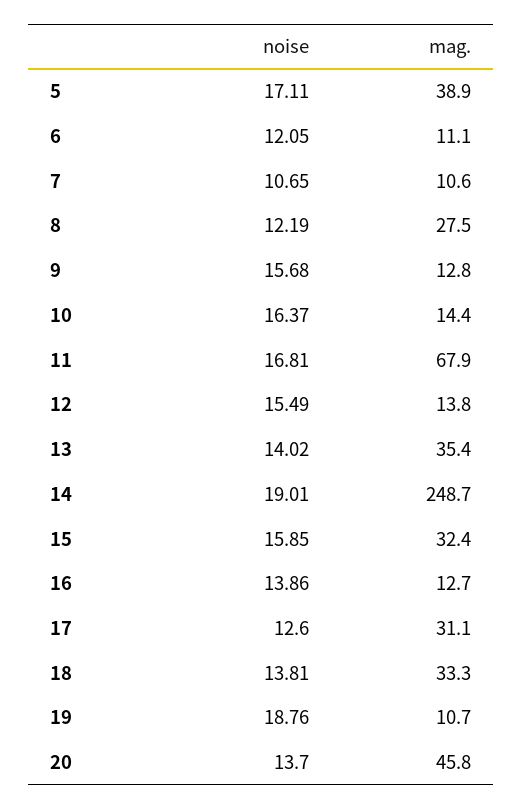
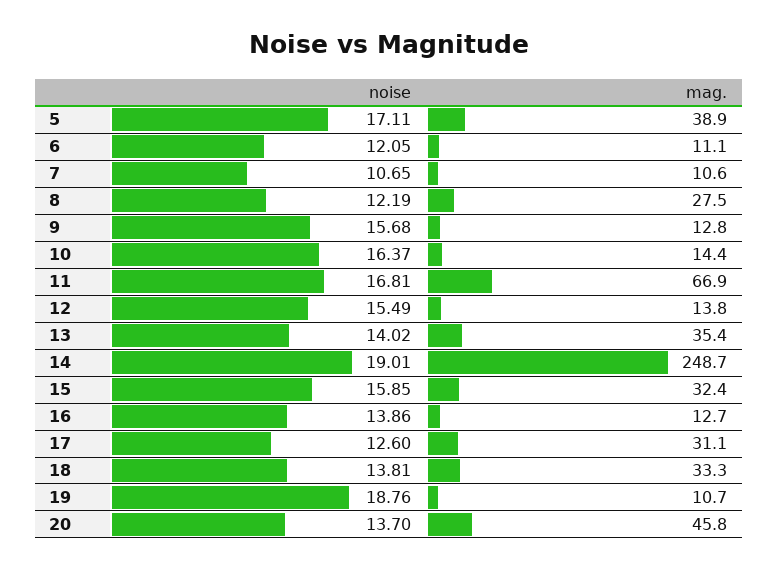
mag., 11: 67.9 -> 66.9

